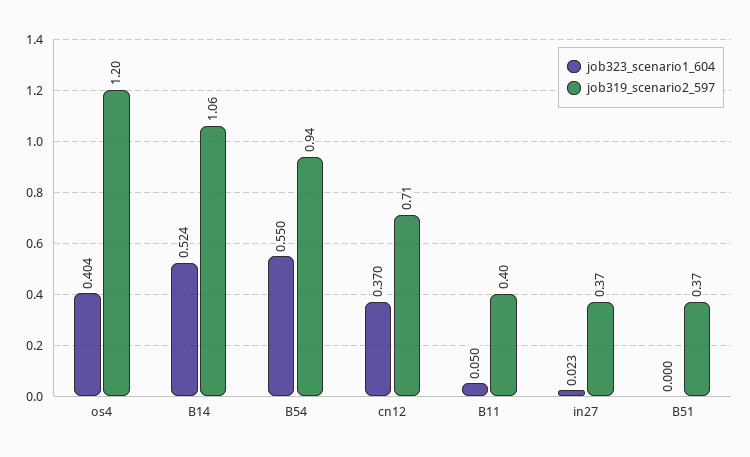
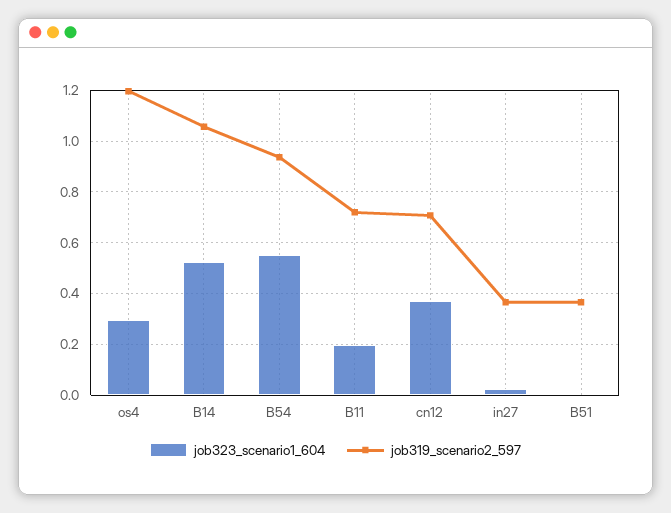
job323_scenario1_604, os4: 0.404 -> 0.3
job323_scenario1_604, B11: 0.05 -> 0.2
job319_scenario2_597, B11: 0.4 -> 0.725

